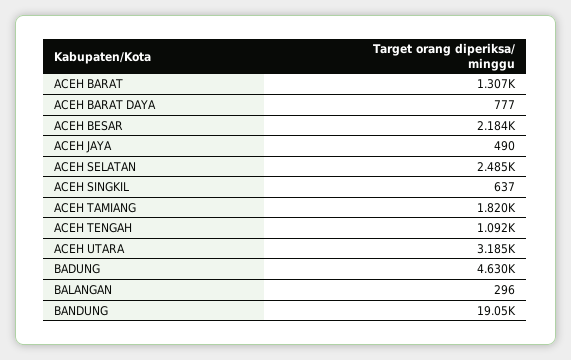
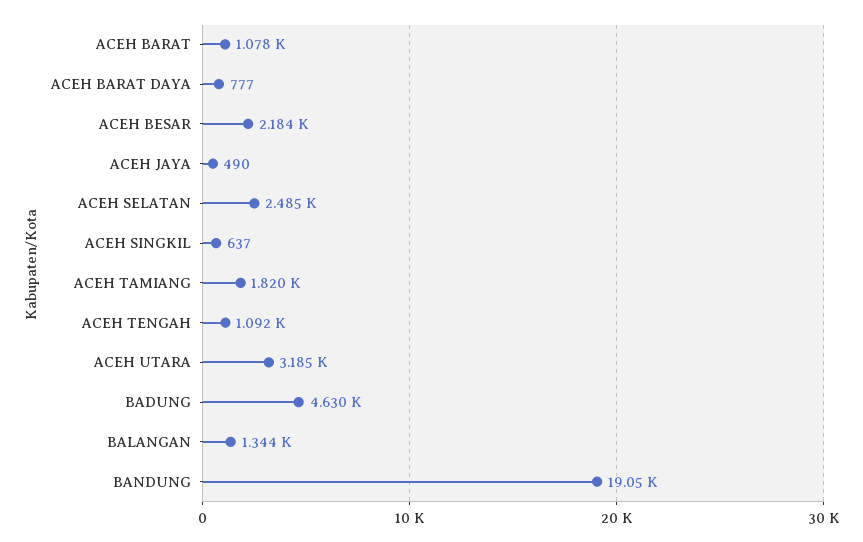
ACEH BARAT: 1307 -> 1078
BALANGAN: 296 -> 1344

